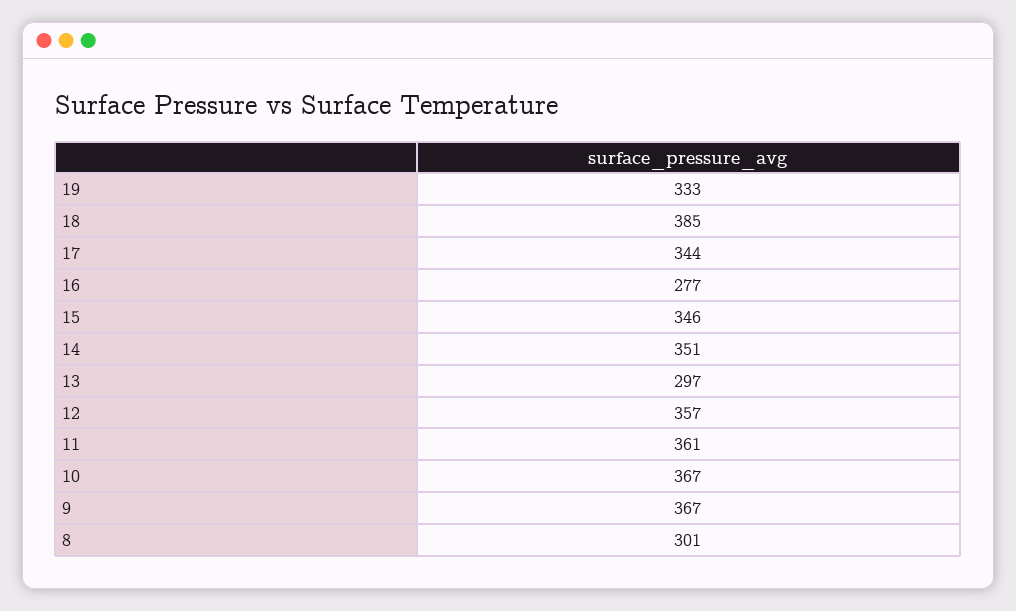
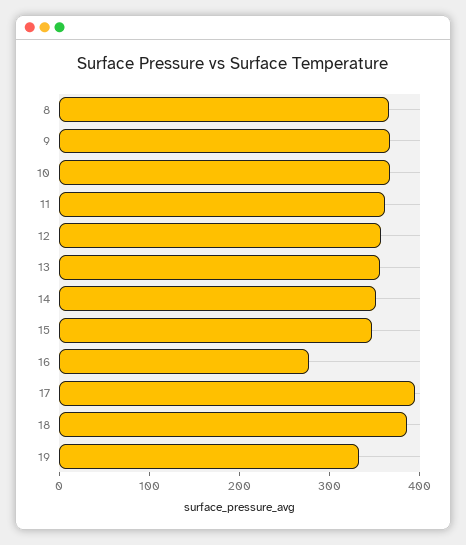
17: 344 -> 400
13: 297 -> 360
8: 301 -> 360

